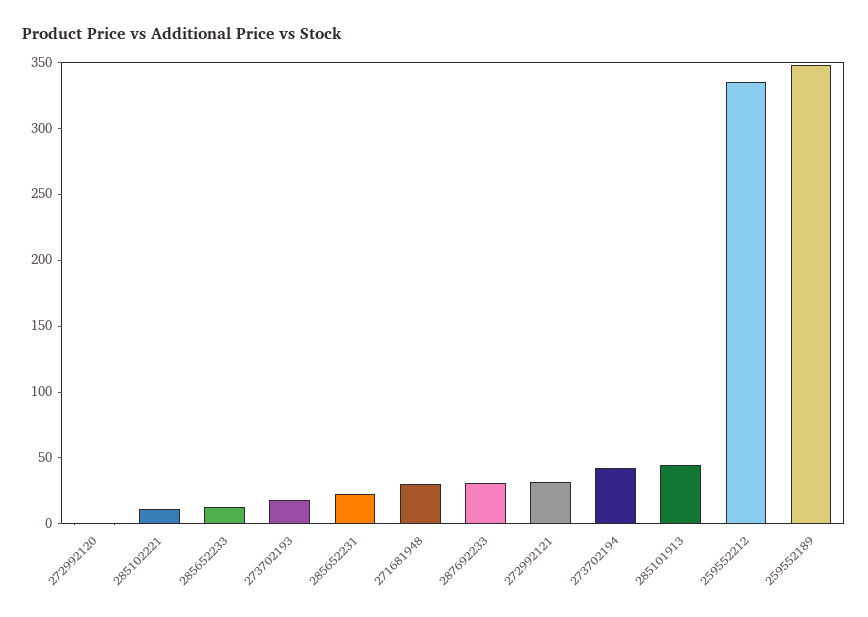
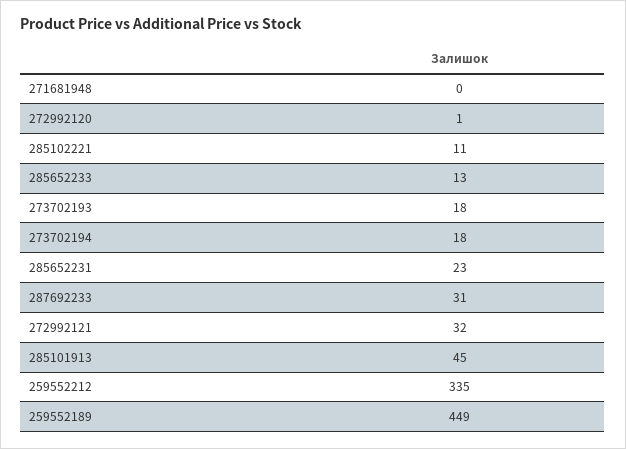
271681948: 30 -> 0
273702194: 40 -> 18
259552189: 350 -> 449

